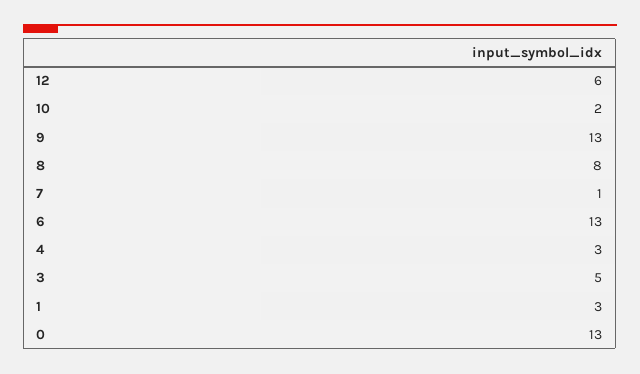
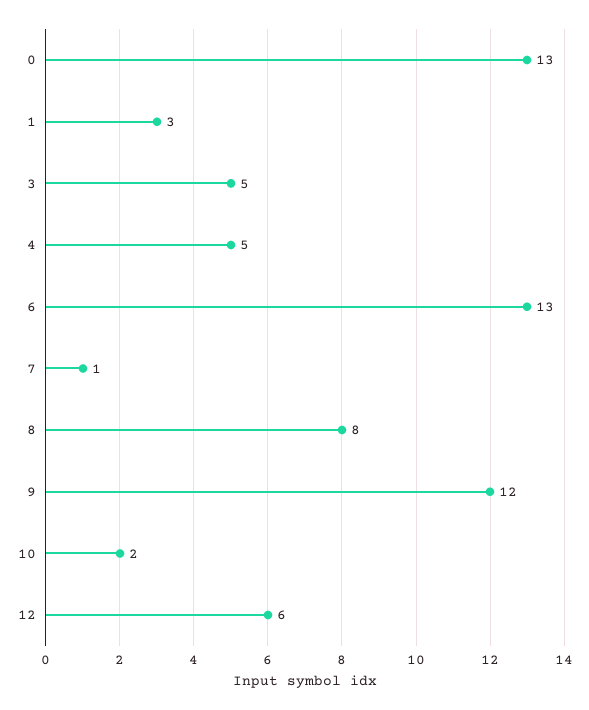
9: 13 -> 12
4: 3 -> 5

